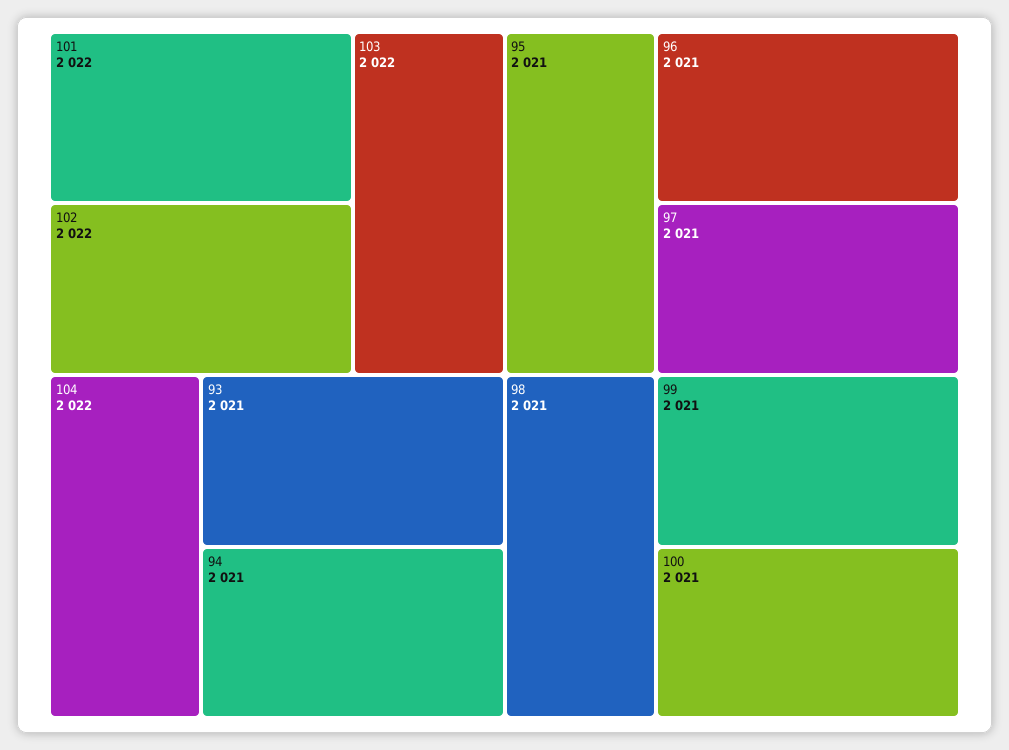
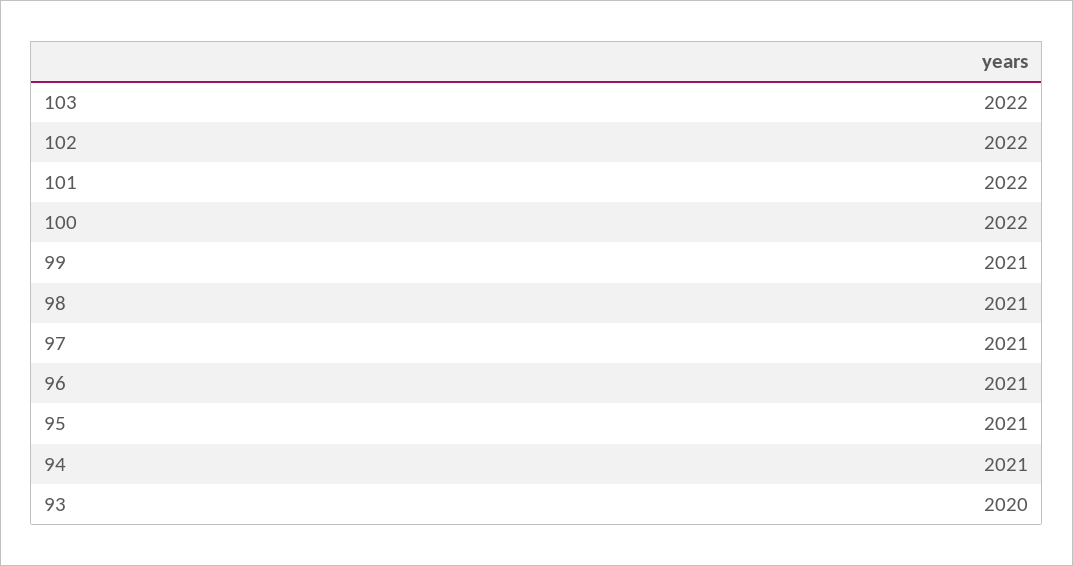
104: 2022 -> none
93: 2021 -> 2020
100: 2021 -> 2022

